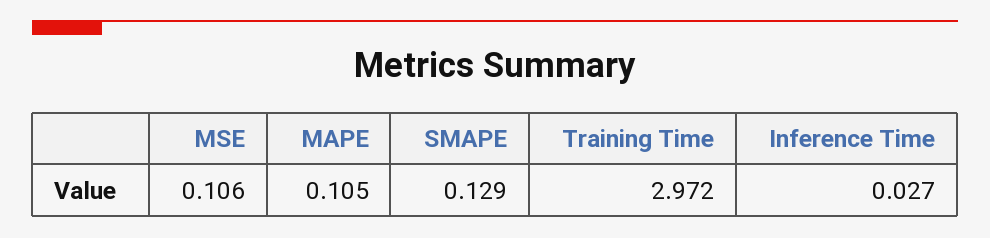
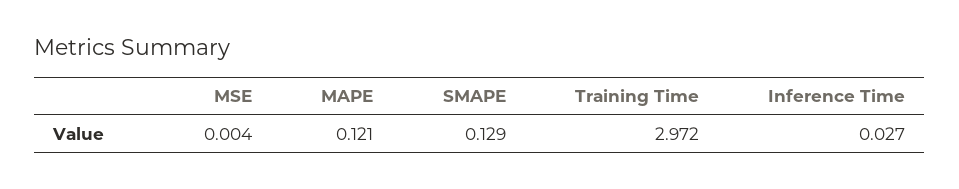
MSE: 0.106 -> 0.004
MAPE: 0.105 -> 0.121

